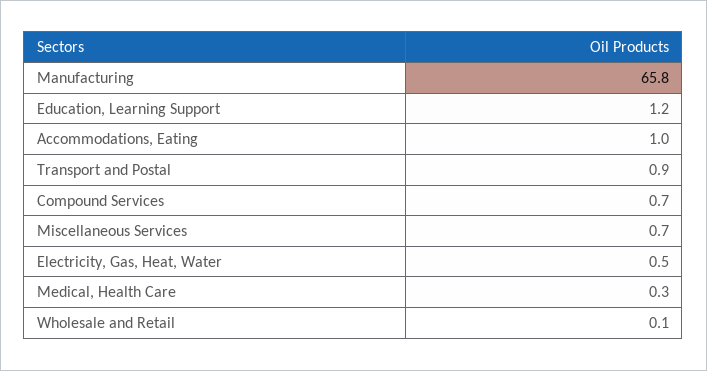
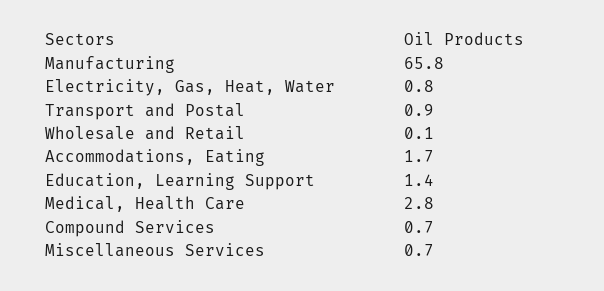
Education, Learning Support: 1.2 -> 1.4
Accommodations, Eating: 1 -> 1.7
Electricity, Gas, Heat, Water: 0.5 -> 0.8
Medical, Health Care: 0.3 -> 2.8

